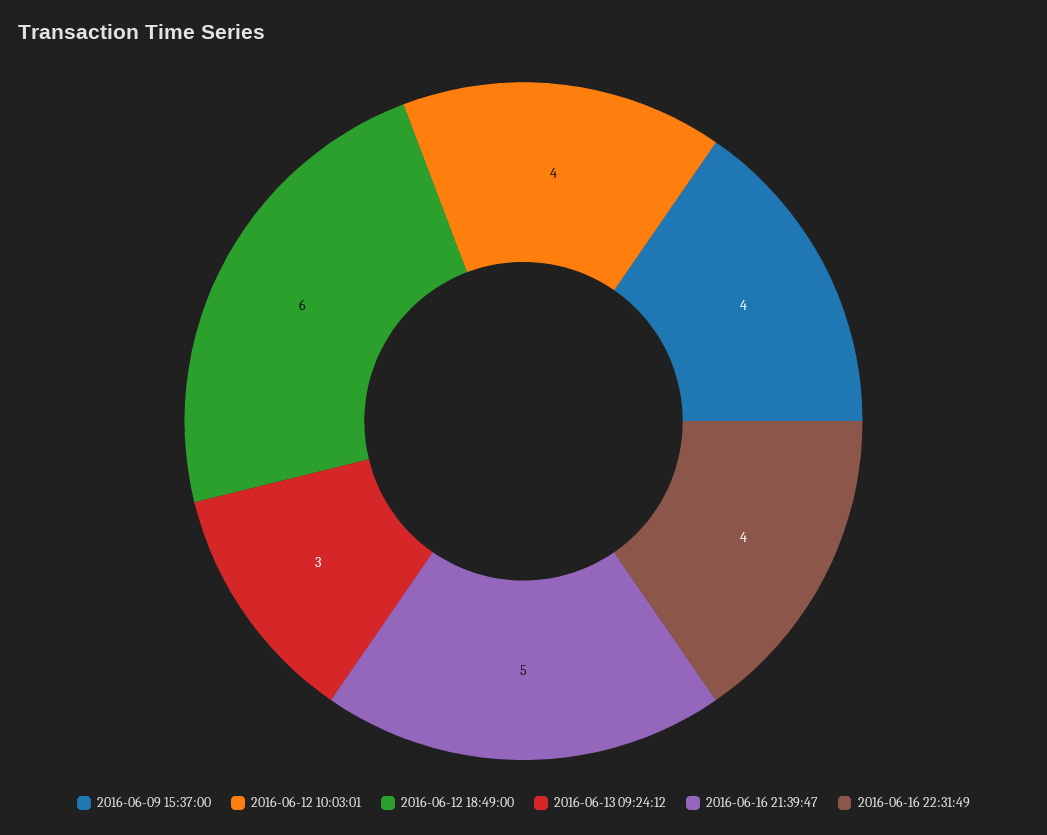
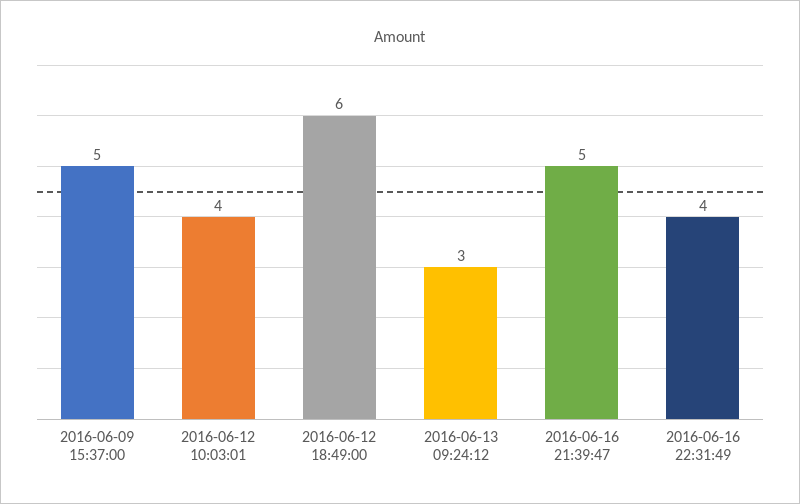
2016-06-09 15:37:00: 4 -> 5

